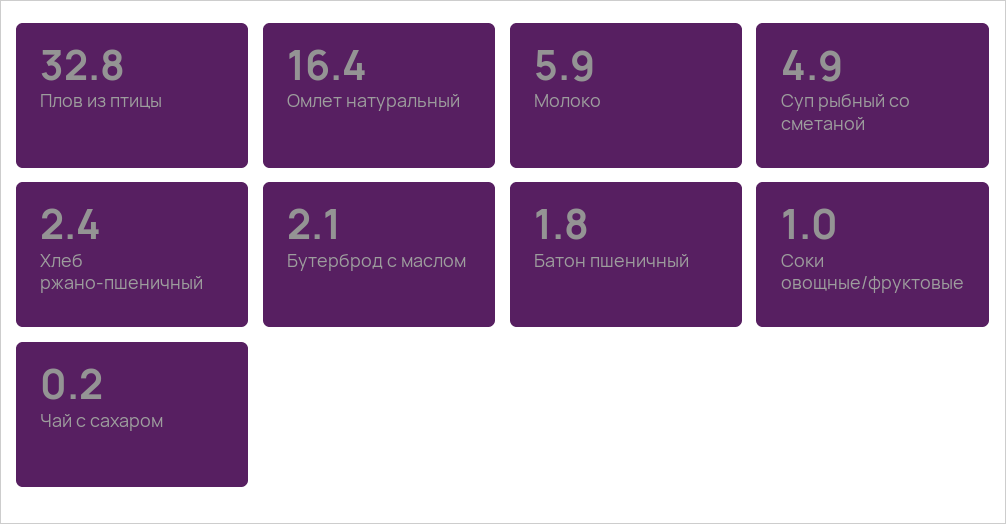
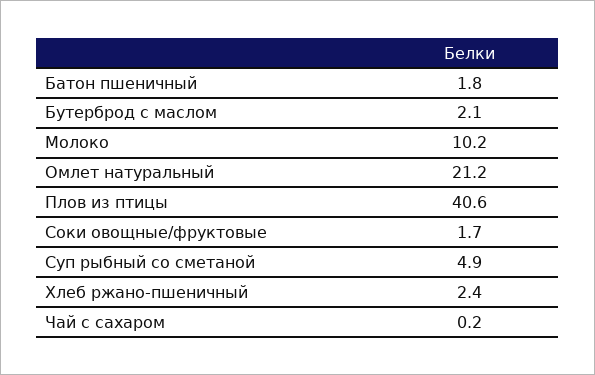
Плов из птицы: 32.8 -> 40.6
Омлет натуральный: 16.4 -> 21.2
Молоко: 5.9 -> 10.2
Соки овощные/фруктовые: 1 -> 1.7

